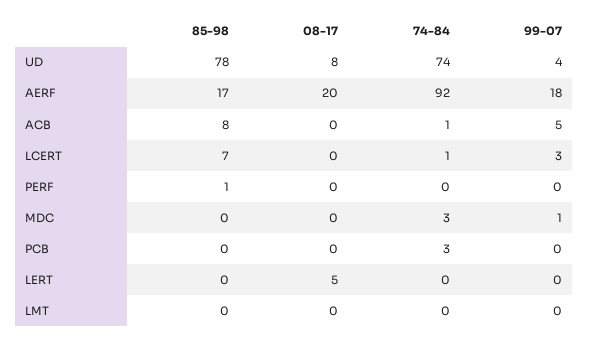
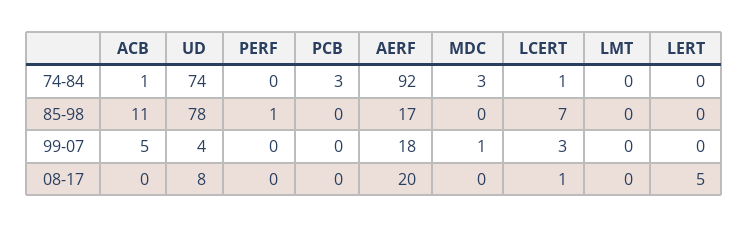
85-98, ACB: 8 -> 11
08-17, LCERT: 0 -> 1

